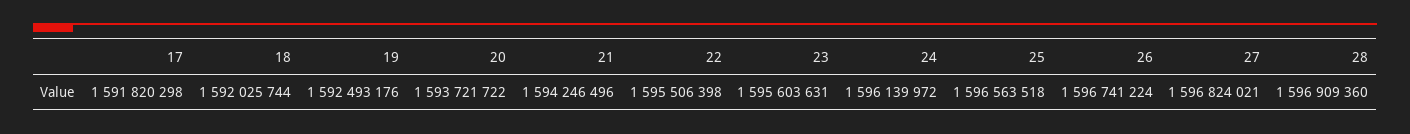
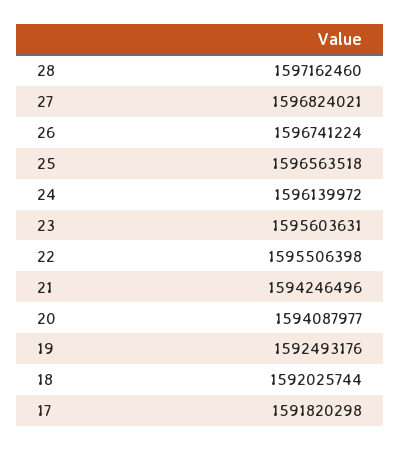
20: 1593721722 -> 1594087977
28: 1596909360 -> 1597162460

